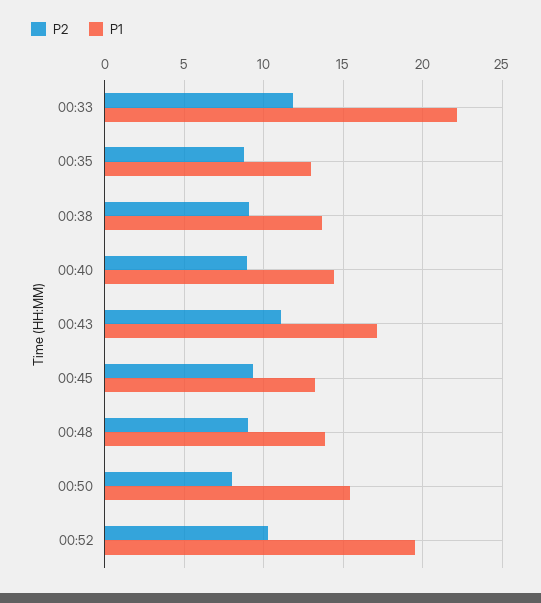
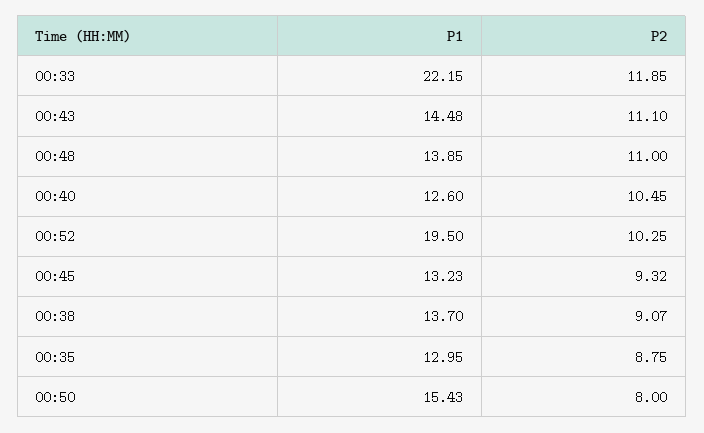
P2, 00:40: 9 -> 10.45
P1, 00:40: 14.5 -> 12.6
P1, 00:43: 17 -> 14.48
P2, 00:48: 9 -> 11

